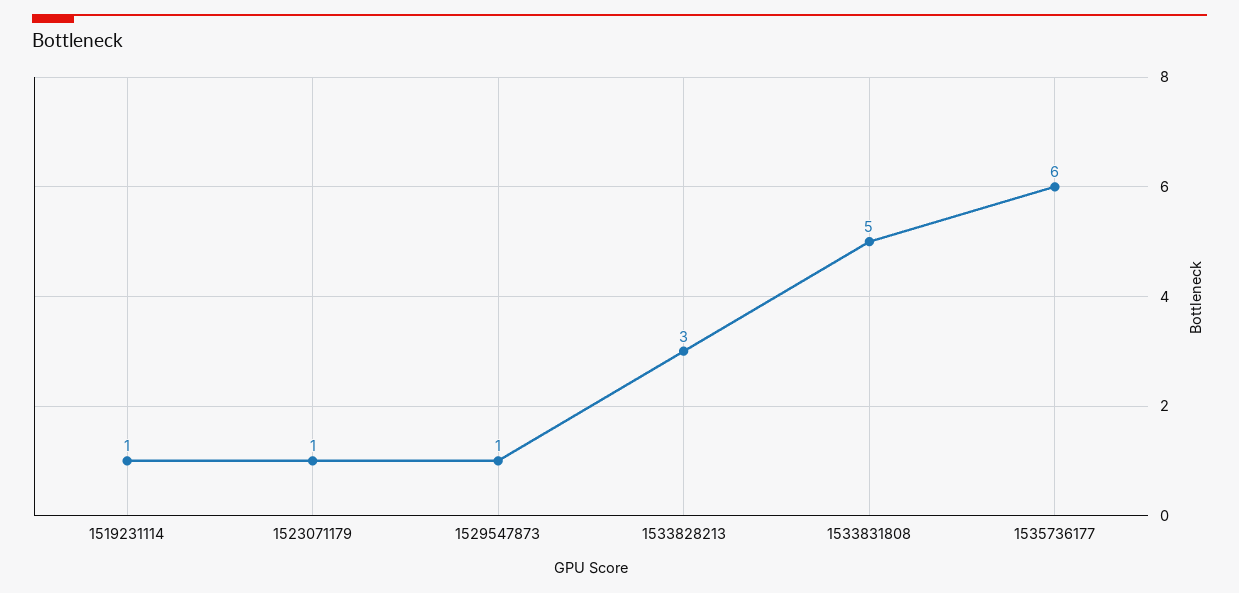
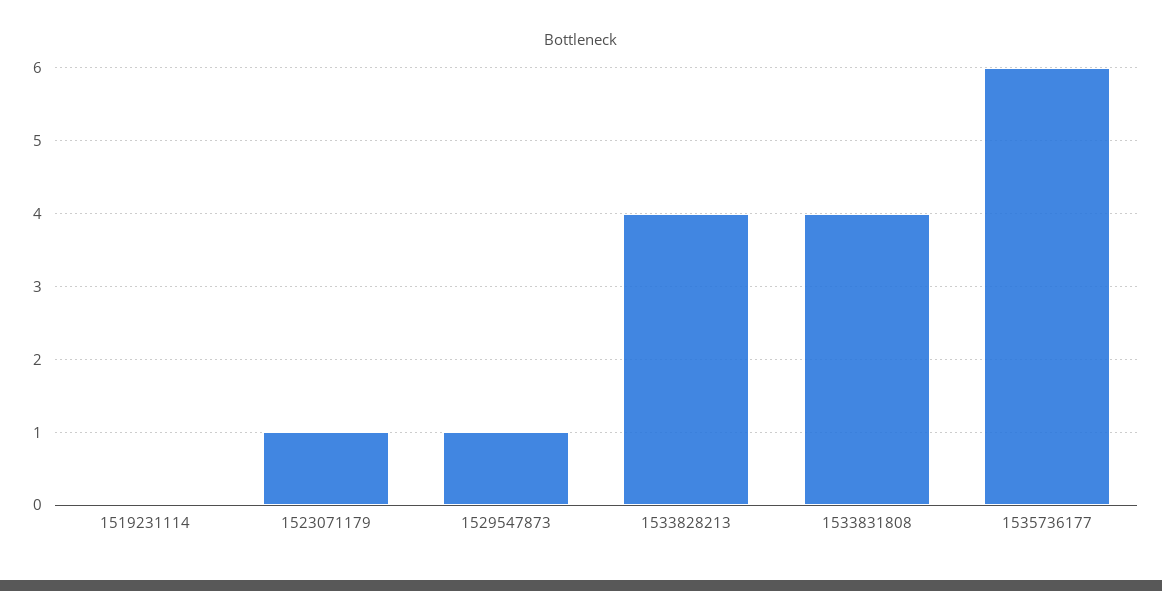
1519231114: 1 -> 0
1533828213: 3 -> 4
1533831808: 5 -> 4

